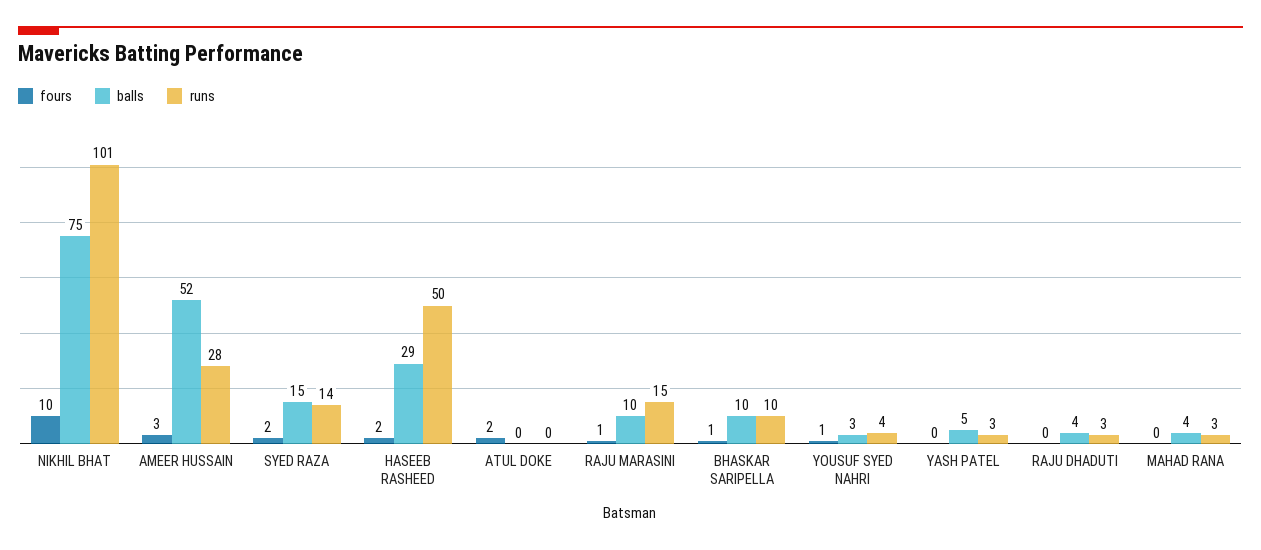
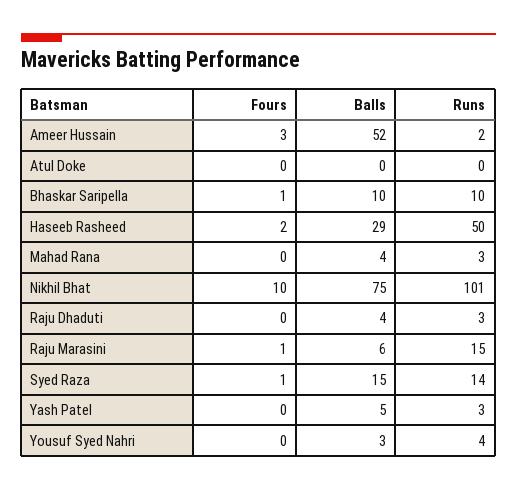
runs, AMEER HUSSAIN: 28 -> 2
fours, SYED RAZA: 2 -> 1
fours, ATUL DOKE: 2 -> 0
balls, RAJU MARASINI: 10 -> 6
fours, YOUSUF SYED NAHRI: 1 -> 0

